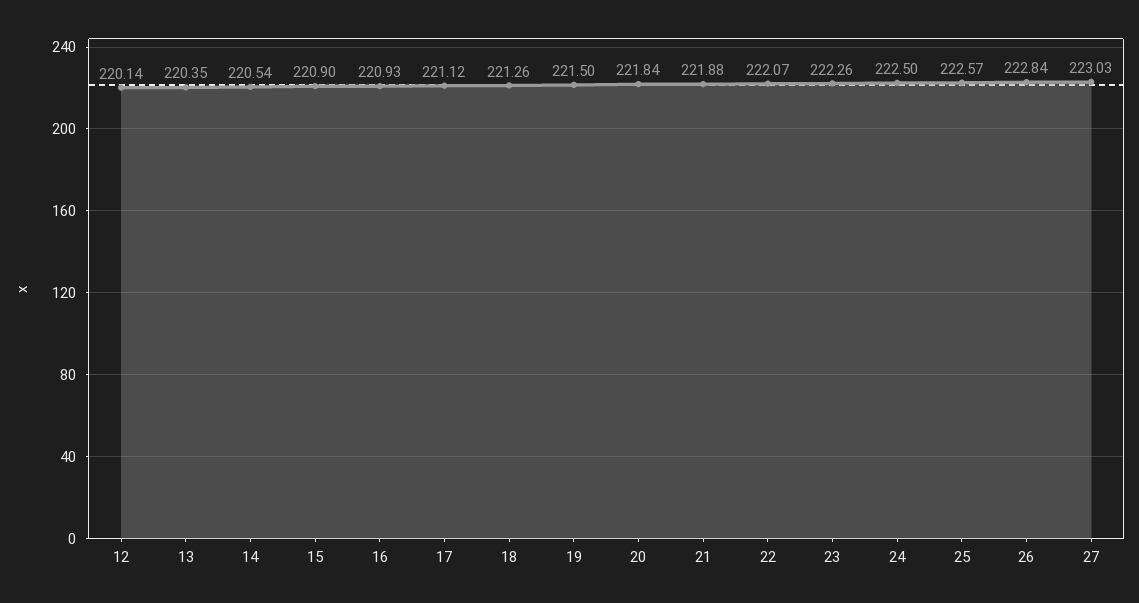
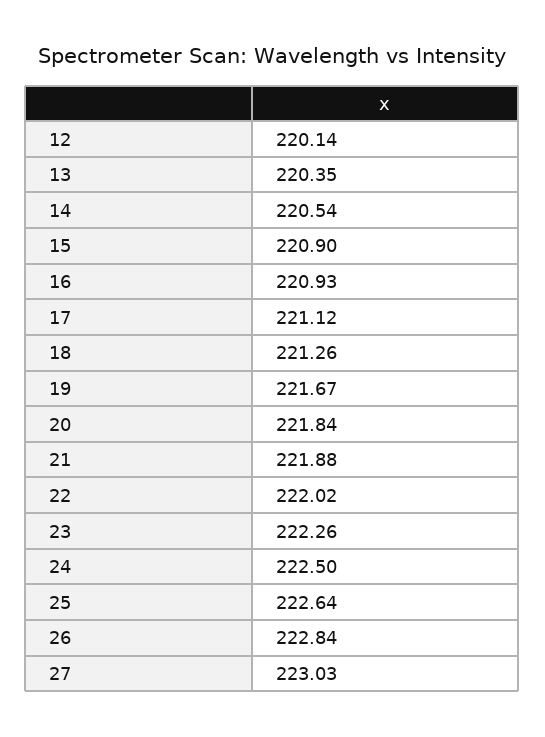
19: 221.5 -> 221.67
22: 222.07 -> 222.02
25: 222.57 -> 222.64

